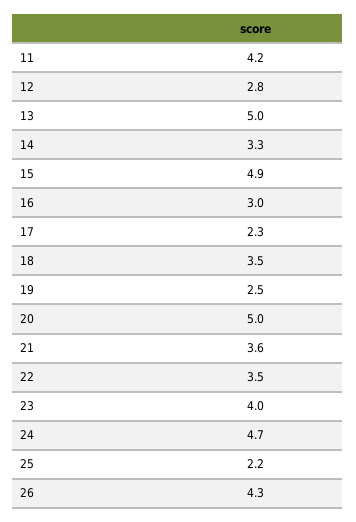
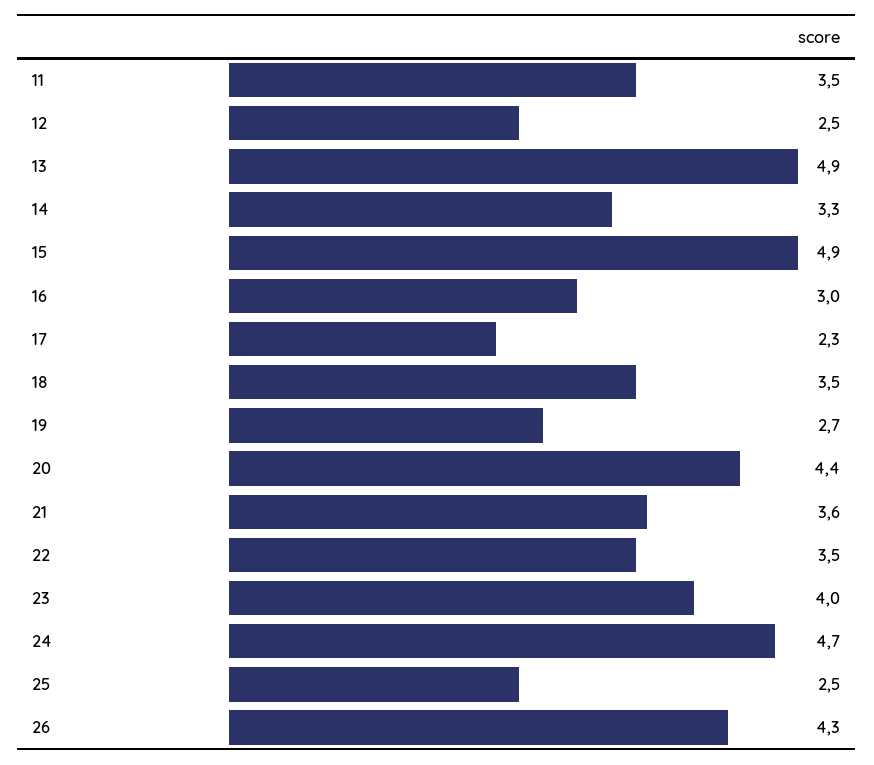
11: 4.2 -> 3.5
12: 2.8 -> 2.5
13: 5 -> 4.9
19: 2.5 -> 2.7
20: 5 -> 4.4
25: 2.2 -> 2.5

